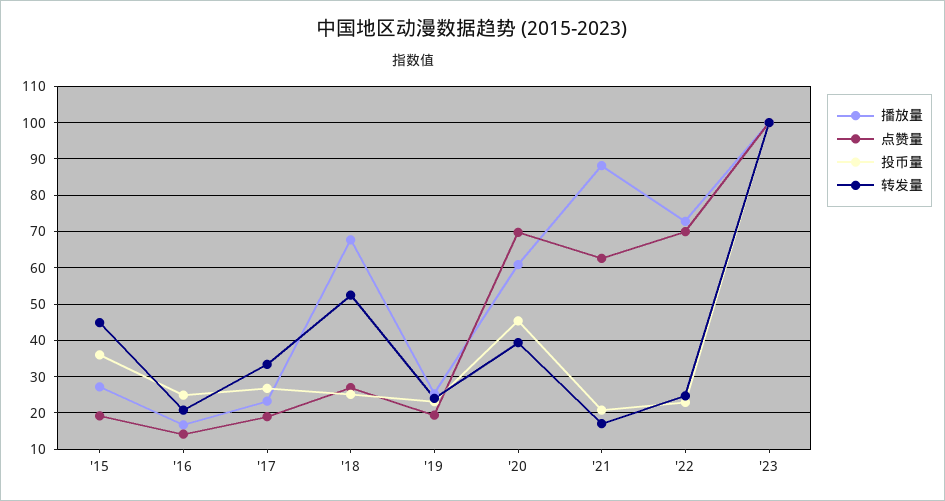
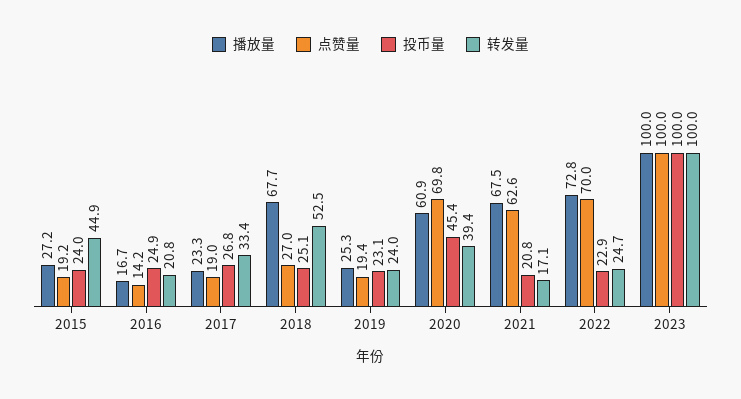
投币量, '15: 36 -> 24
播放量, '21: 88 -> 67.5

